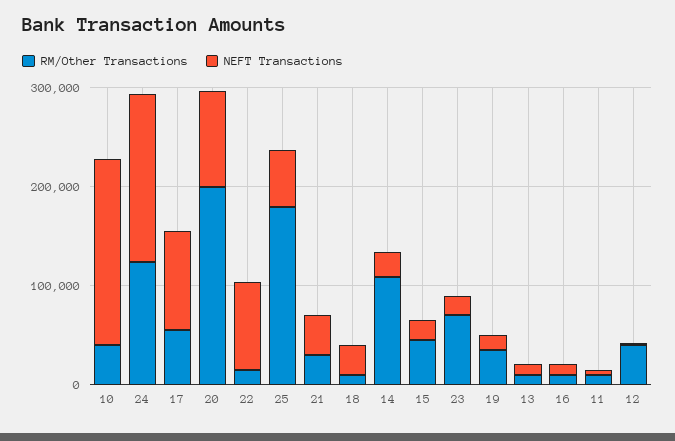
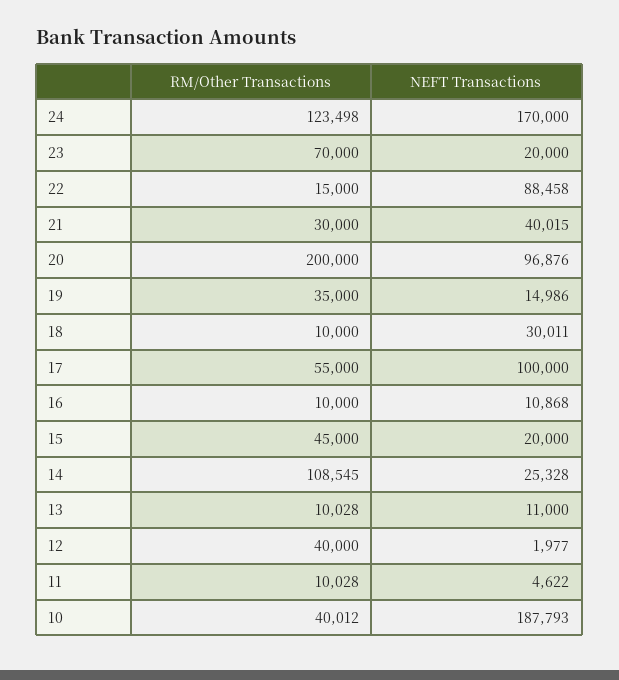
RM/Other Transactions, 25: 180000 -> none
NEFT Transactions, 25: 60000 -> none

